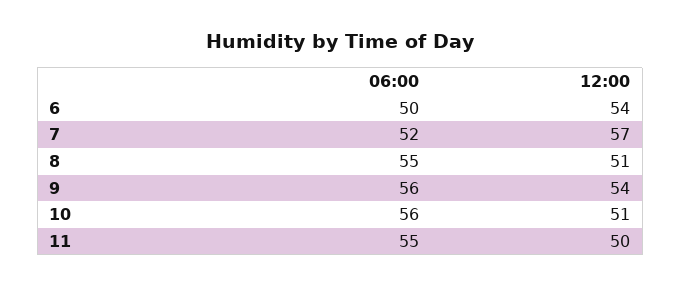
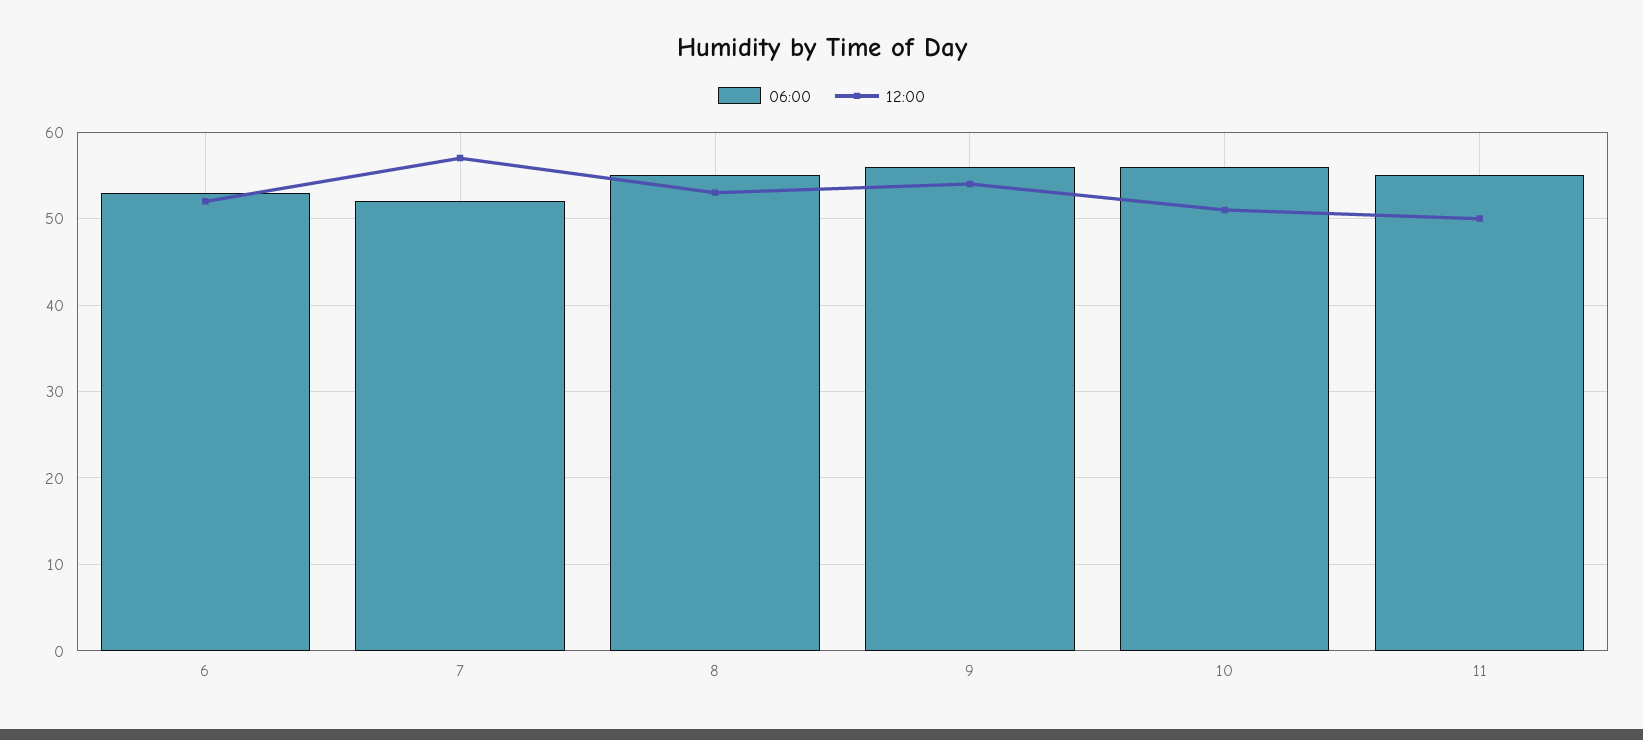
06:00, 6: 50 -> 53
12:00, 6: 54 -> 52
12:00, 8: 51 -> 53

